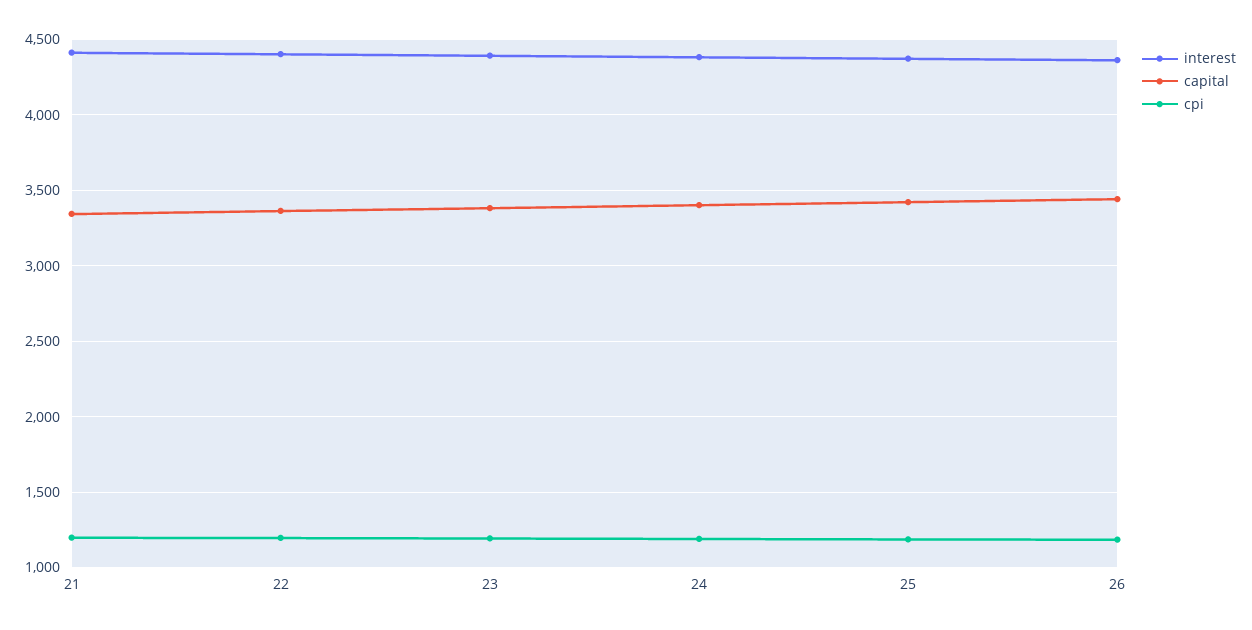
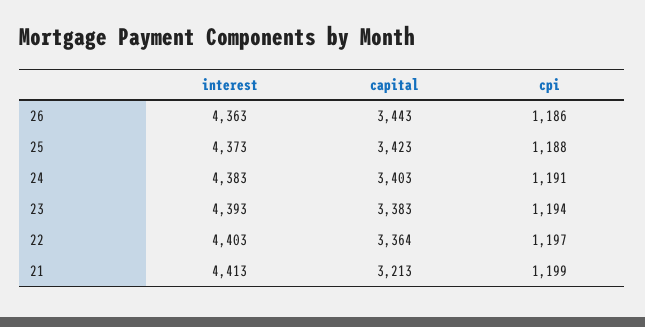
capital, 21: 3350 -> 3213

